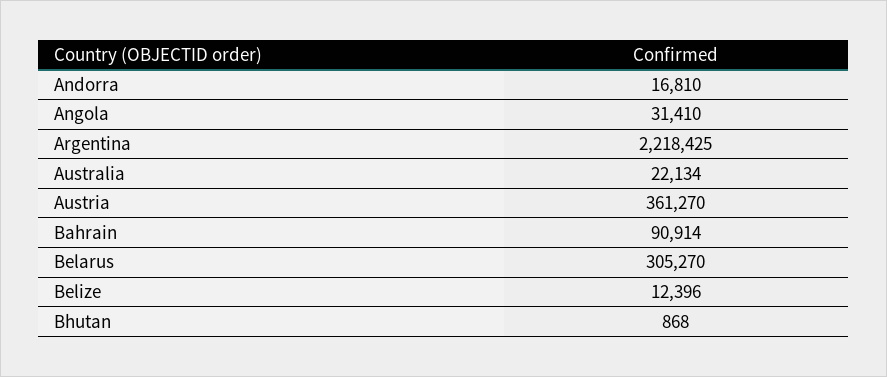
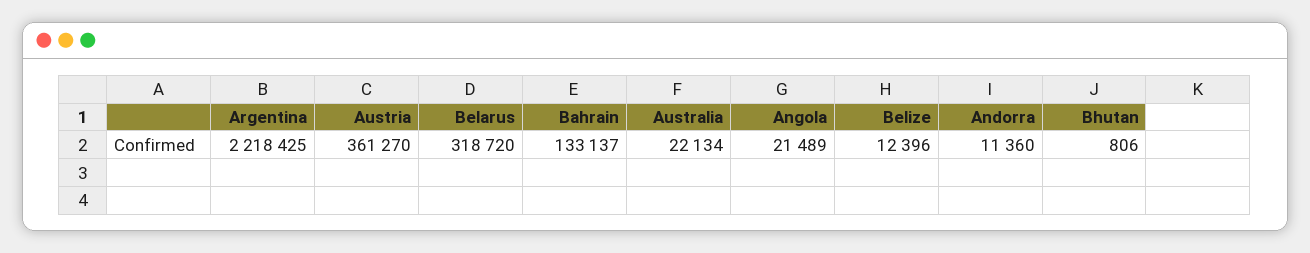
Andorra: 16810 -> 11360
Angola: 31410 -> 21489
Bahrain: 90914 -> 133137
Belarus: 305270 -> 318720
Bhutan: 868 -> 806

